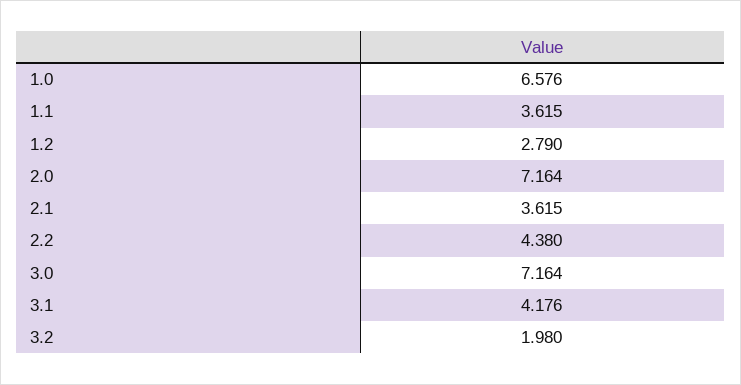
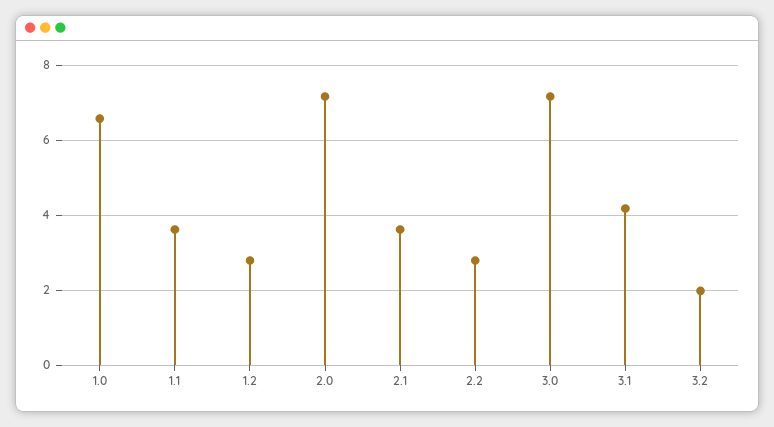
2.2: 4.38 -> 2.8

